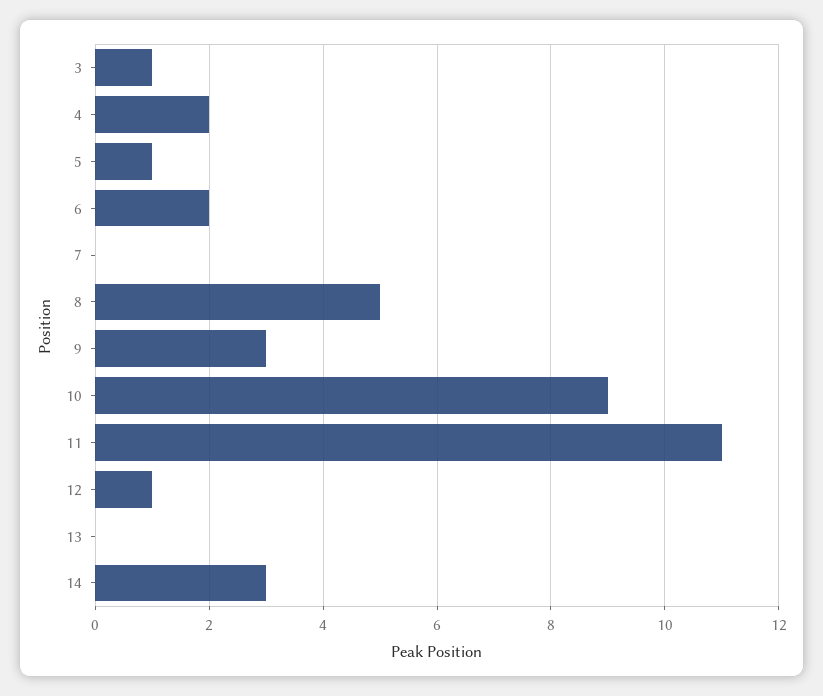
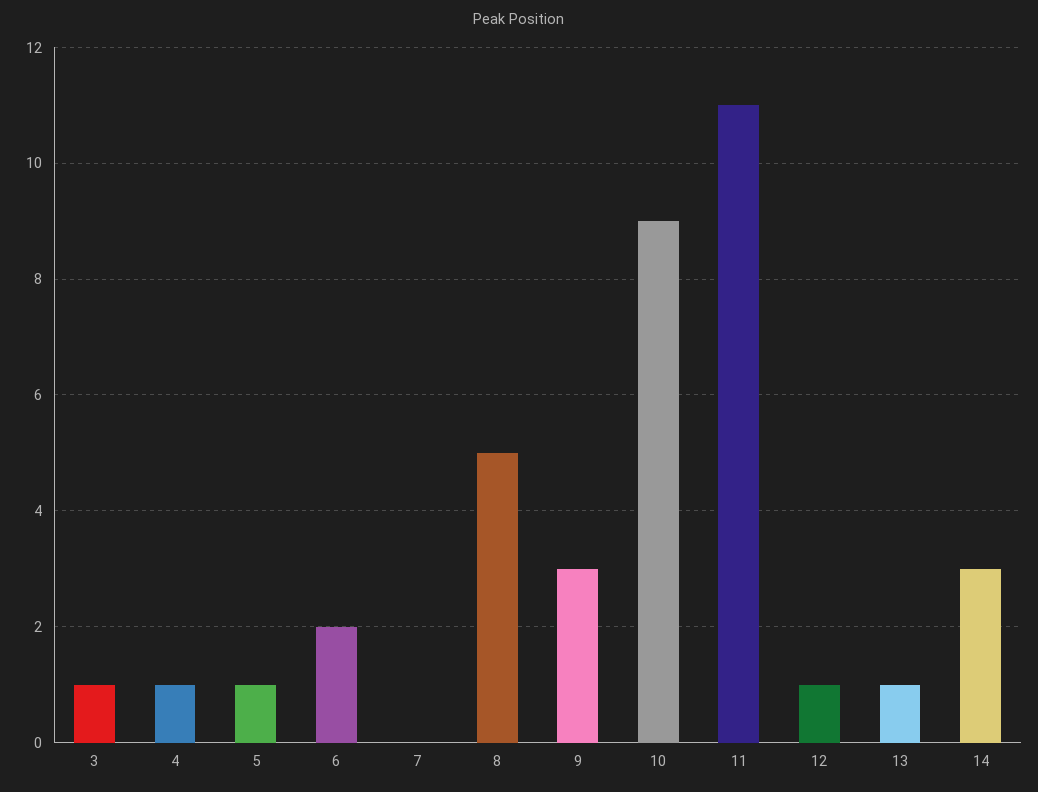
4: 2 -> 1
13: 0 -> 1

